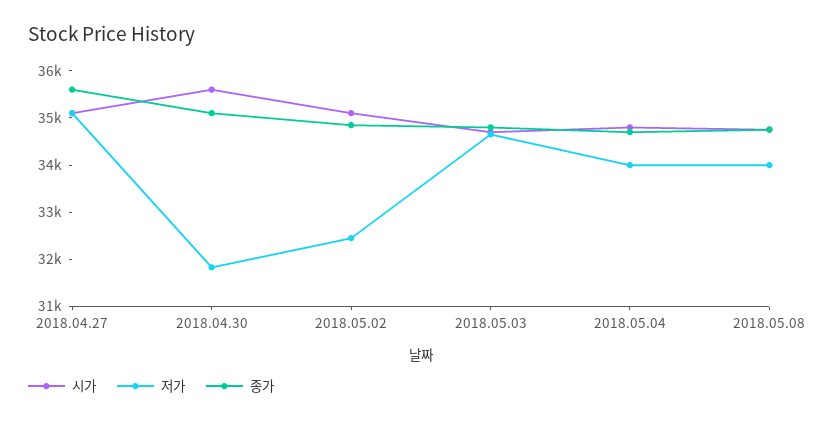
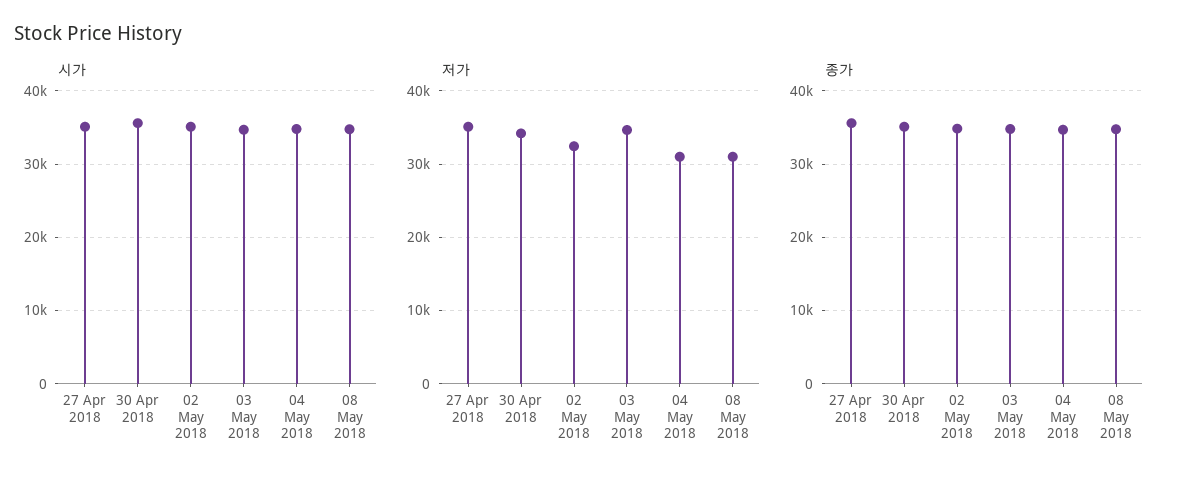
저가, 2018.04.30: 31800 -> 34000
저가, 2018.05.04: 34000 -> 31000
저가, 2018.05.08: 34000 -> 31000

